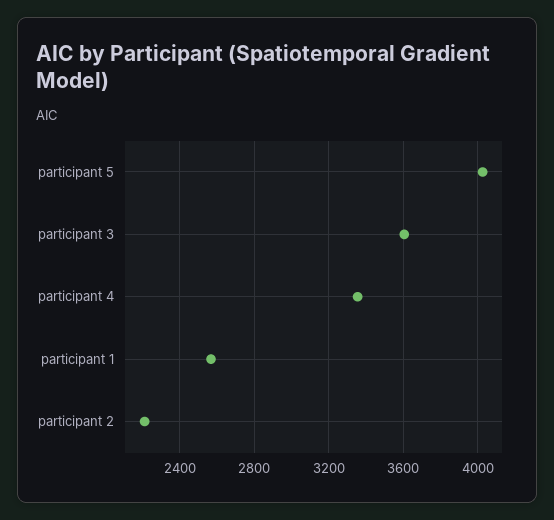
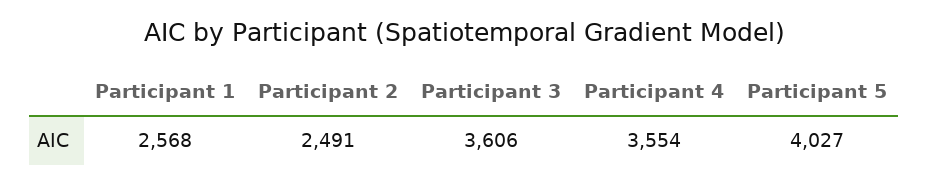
participant 4: 3350 -> 3554
participant 2: 2200 -> 2491

